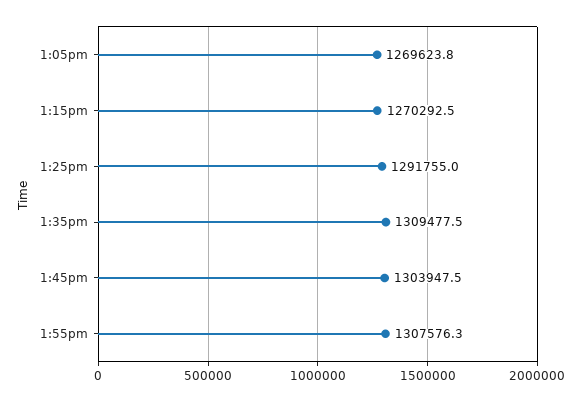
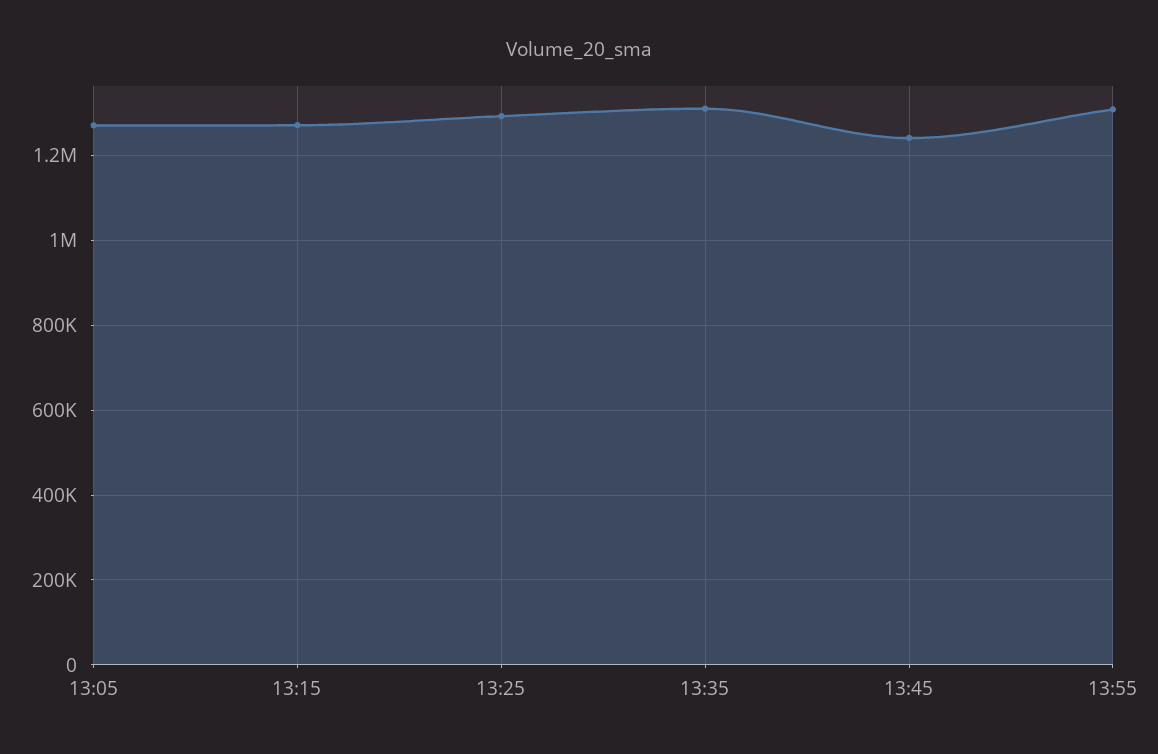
1:45pm: 1303947.5 -> 1240000

